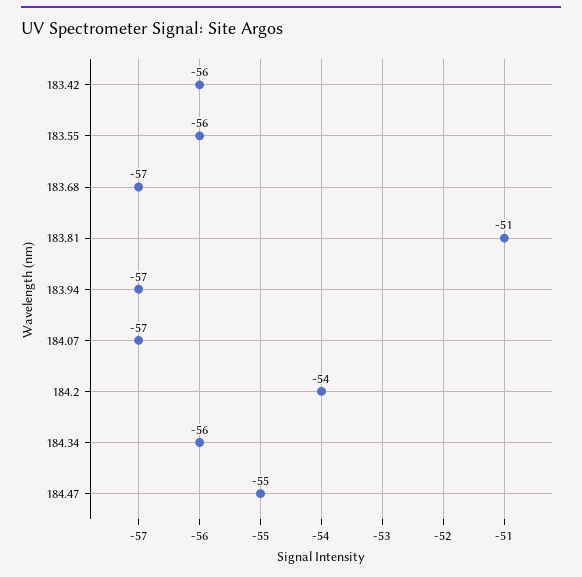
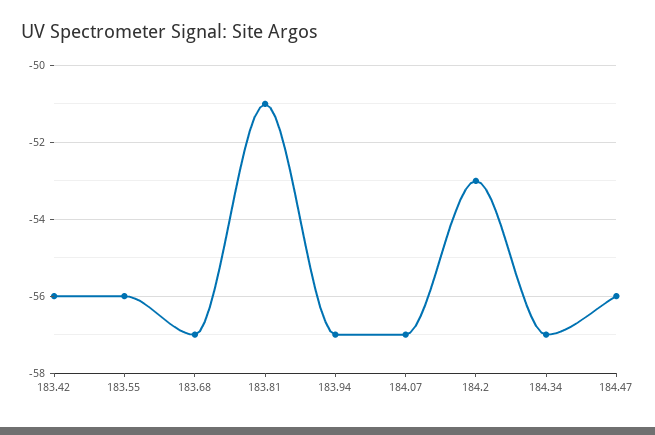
184.2: -54 -> -53
184.34: -56 -> -57
184.47: -55 -> -56

